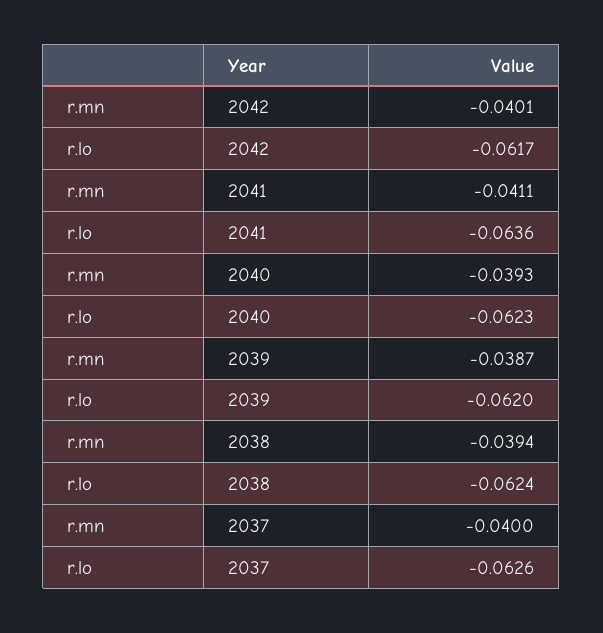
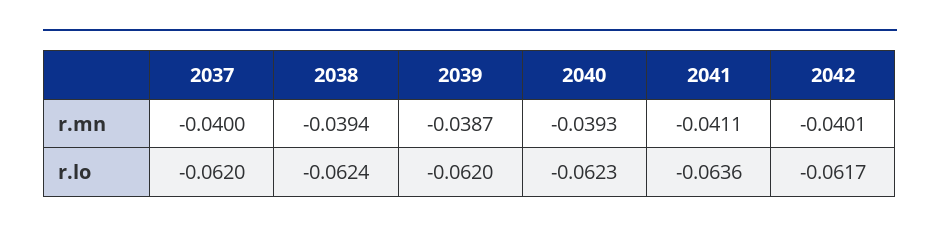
r.lo, 2037: -0.0626 -> -0.062

